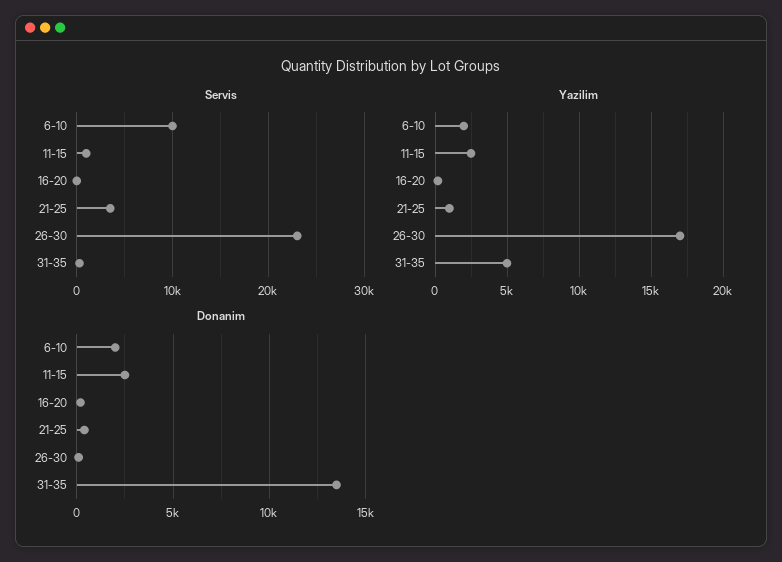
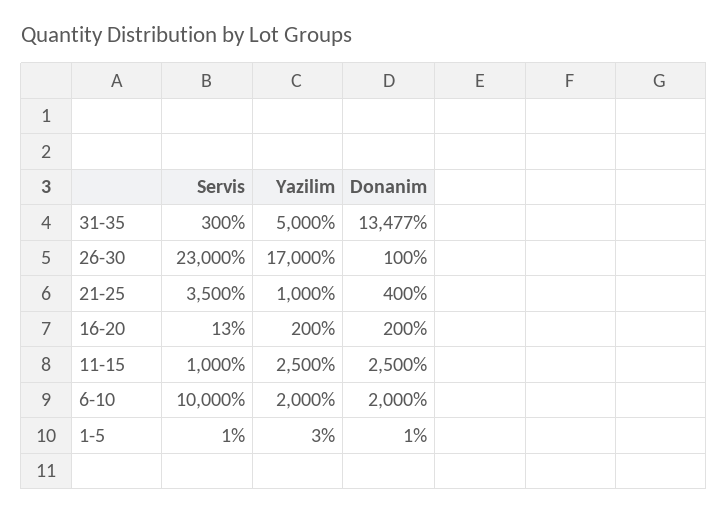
Servis, 1-5: none -> 1
Yazilim, 1-5: none -> 3
Donanim, 1-5: none -> 1

